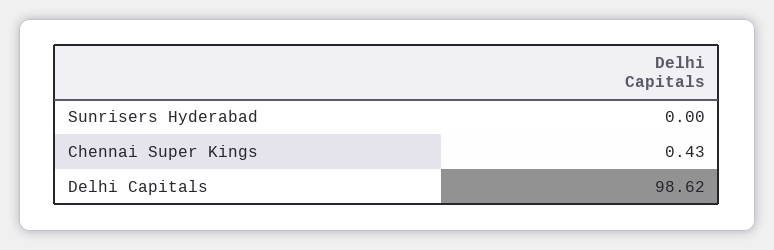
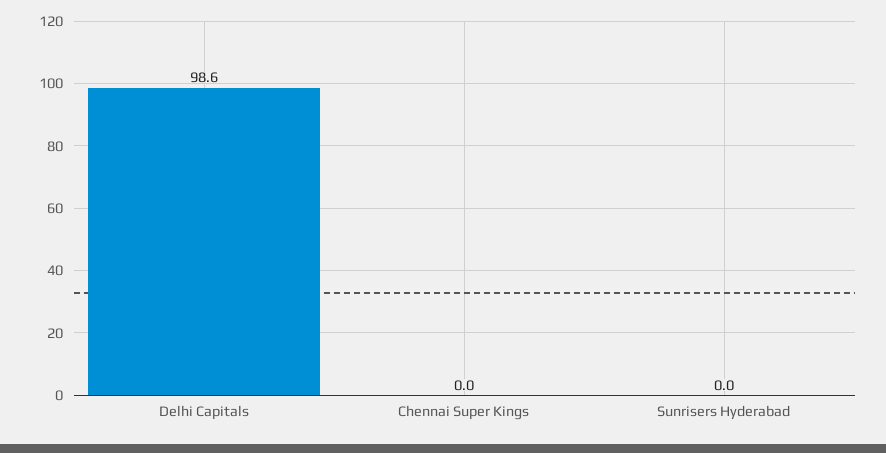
Chennai Super Kings: 0.43 -> 0

